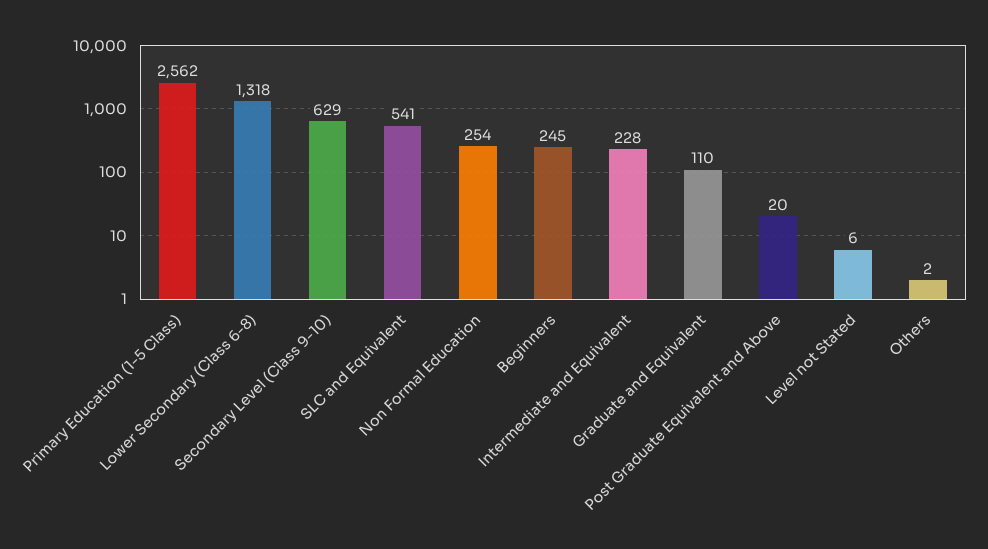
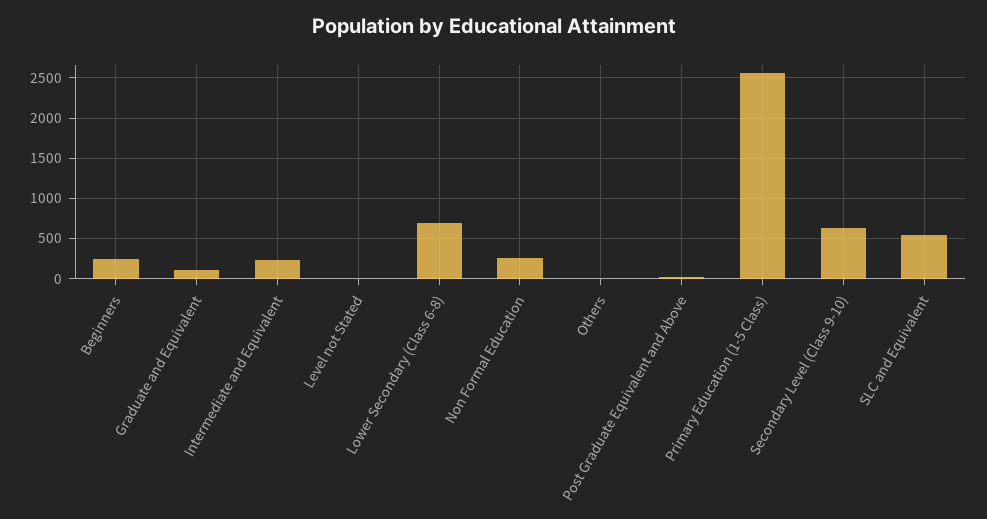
Lower Secondary (Class 6-8): 1318 -> 700

